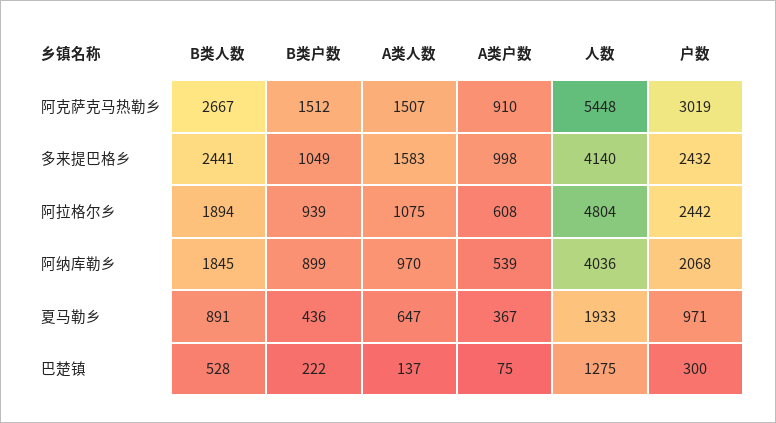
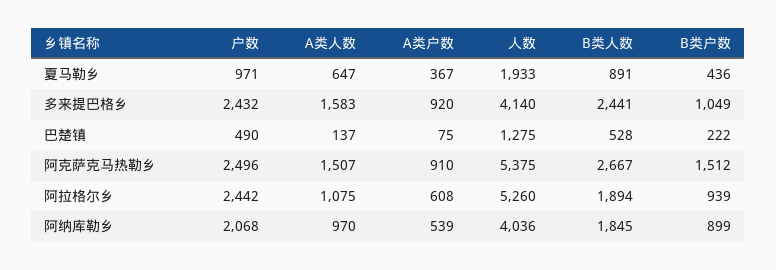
人数, 阿克萨克马热勒乡: 5448 -> 5375
户数, 阿克萨克马热勒乡: 3019 -> 2496
A类户数, 多来提巴格乡: 998 -> 920
人数, 阿拉格尔乡: 4804 -> 5260
户数, 巴楚镇: 300 -> 490

